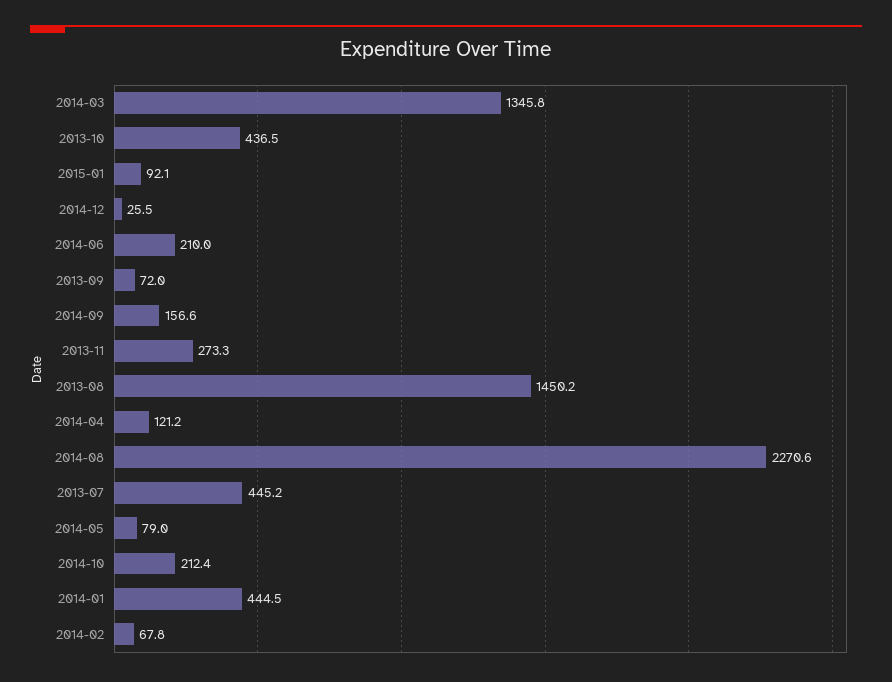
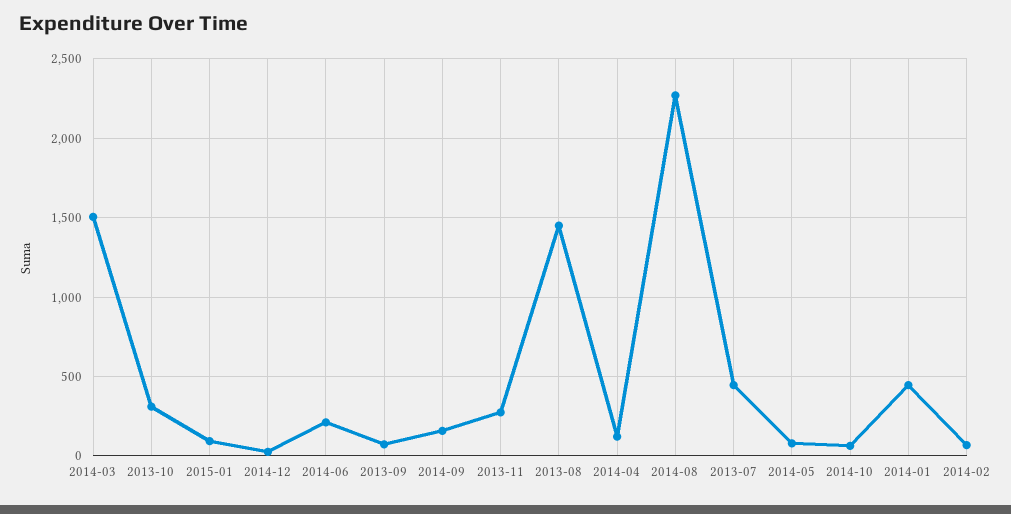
2014-03: 1345.8 -> 1500
2013-10: 436.5 -> 300
2014-10: 212.4 -> 50

